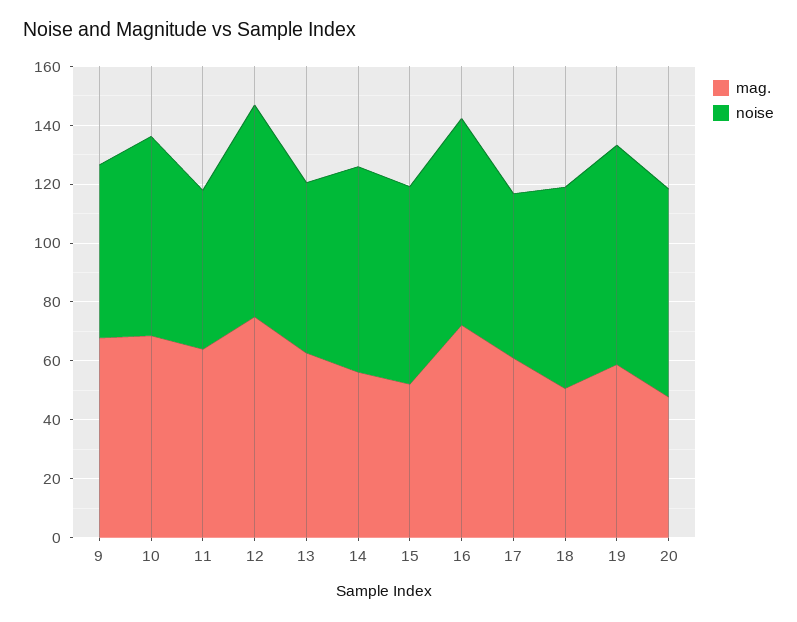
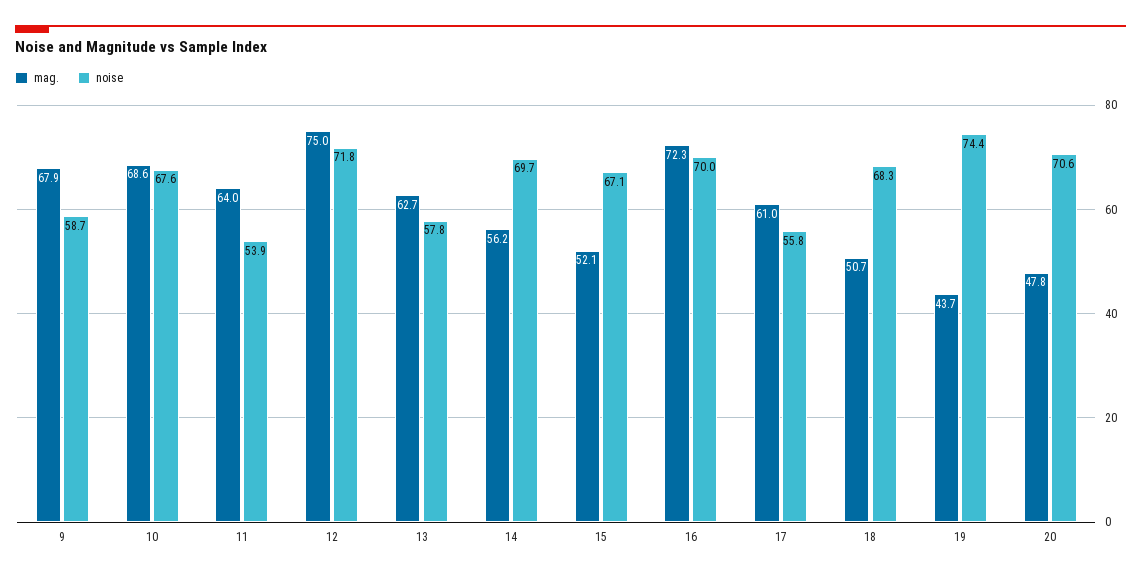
mag., 19: 60 -> 43.7

